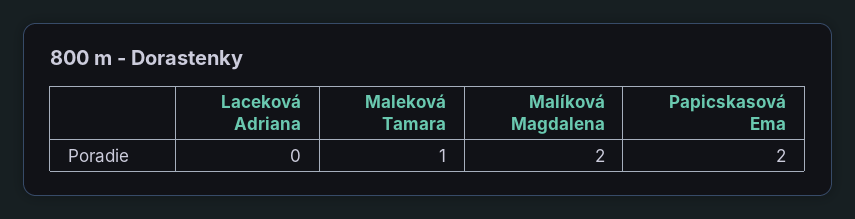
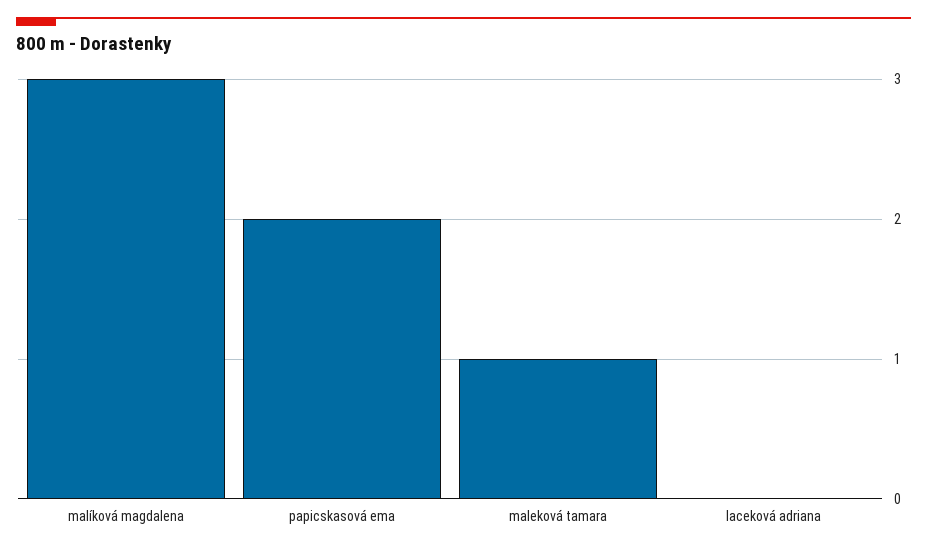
Malíková Magdalena: 2 -> 3

